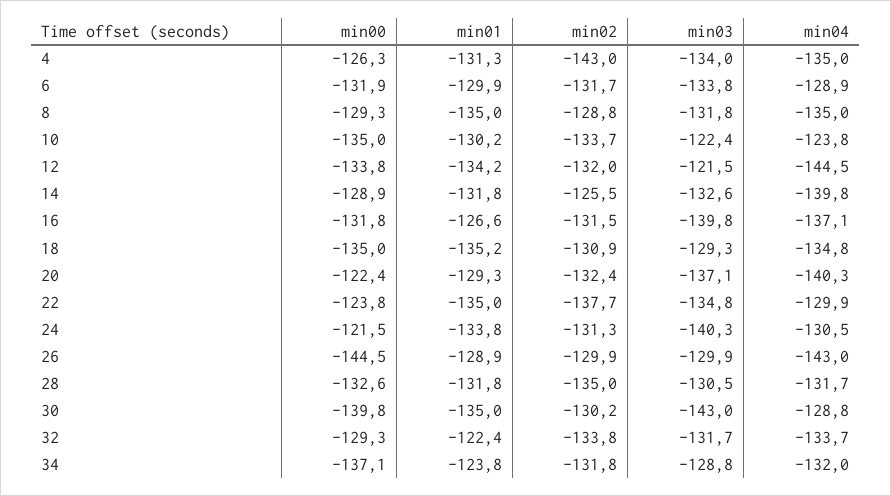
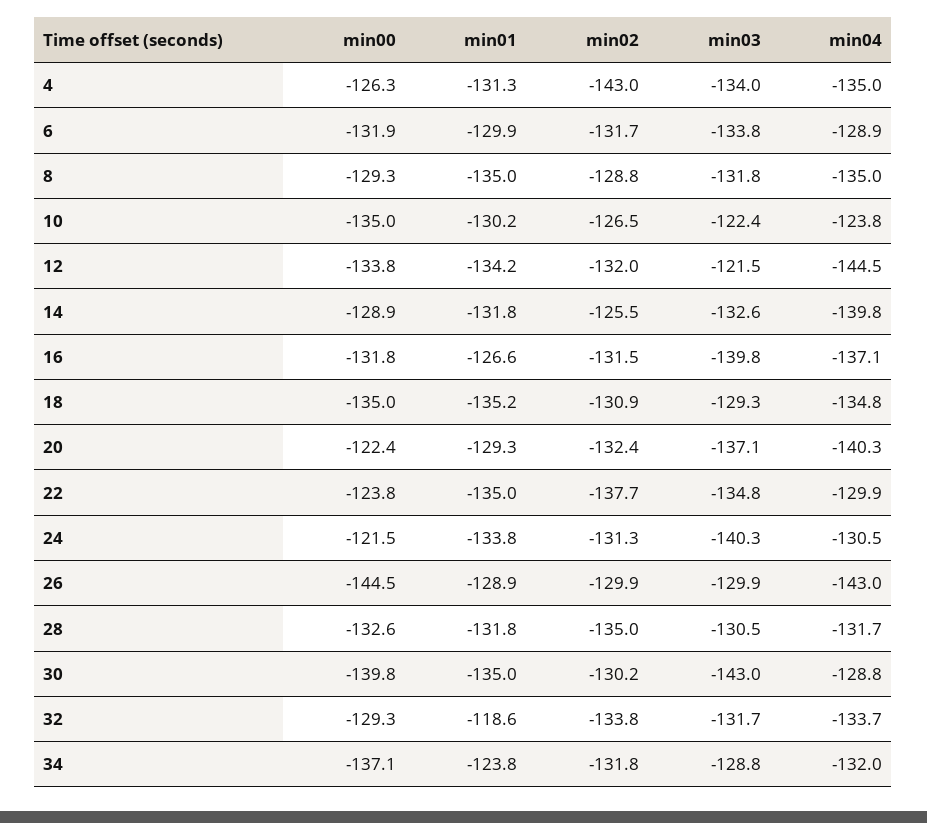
min02, 10: -133.7 -> -126.5
min01, 32: -122.4 -> -118.6

